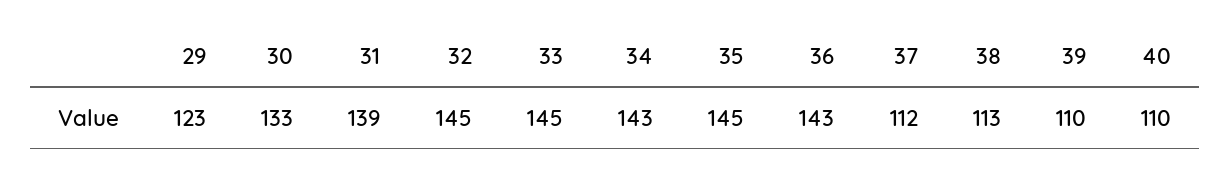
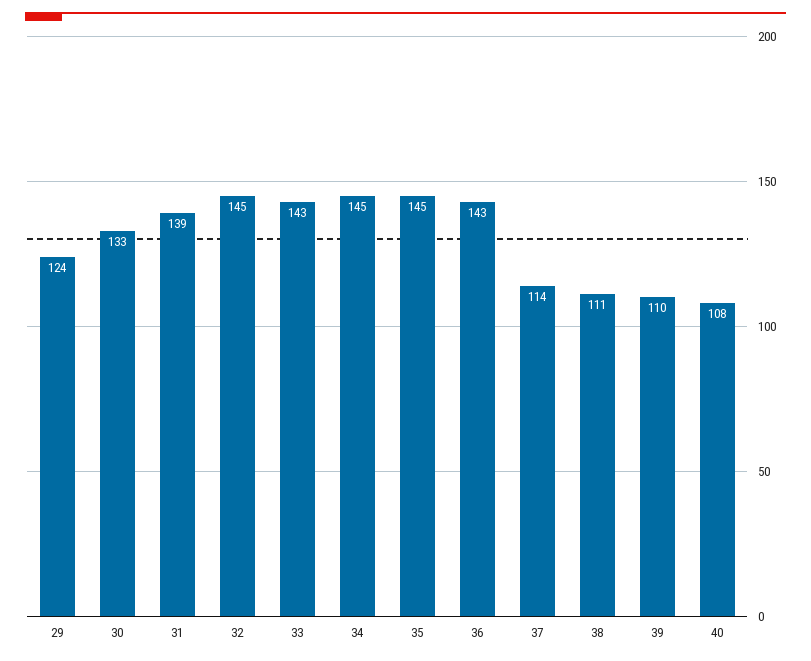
29: 123 -> 124
33: 145 -> 143
34: 143 -> 145
37: 112 -> 114
38: 113 -> 111
40: 110 -> 108

